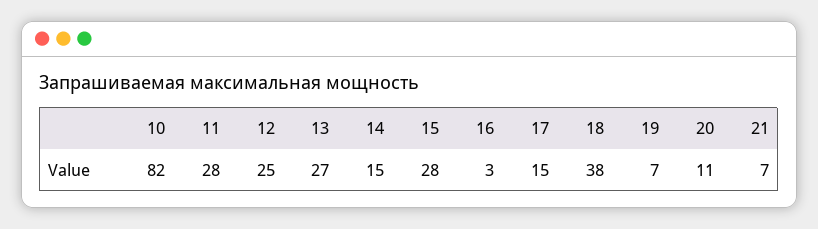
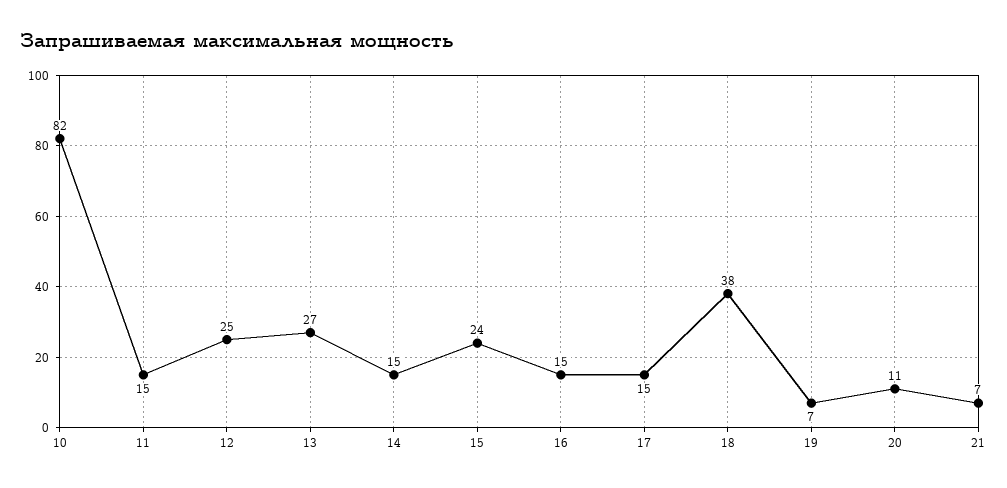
11: 28 -> 15
15: 28 -> 24
16: 3 -> 15

